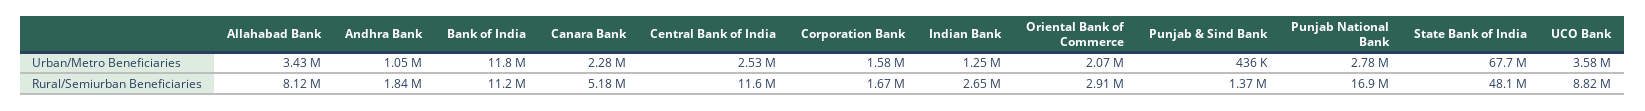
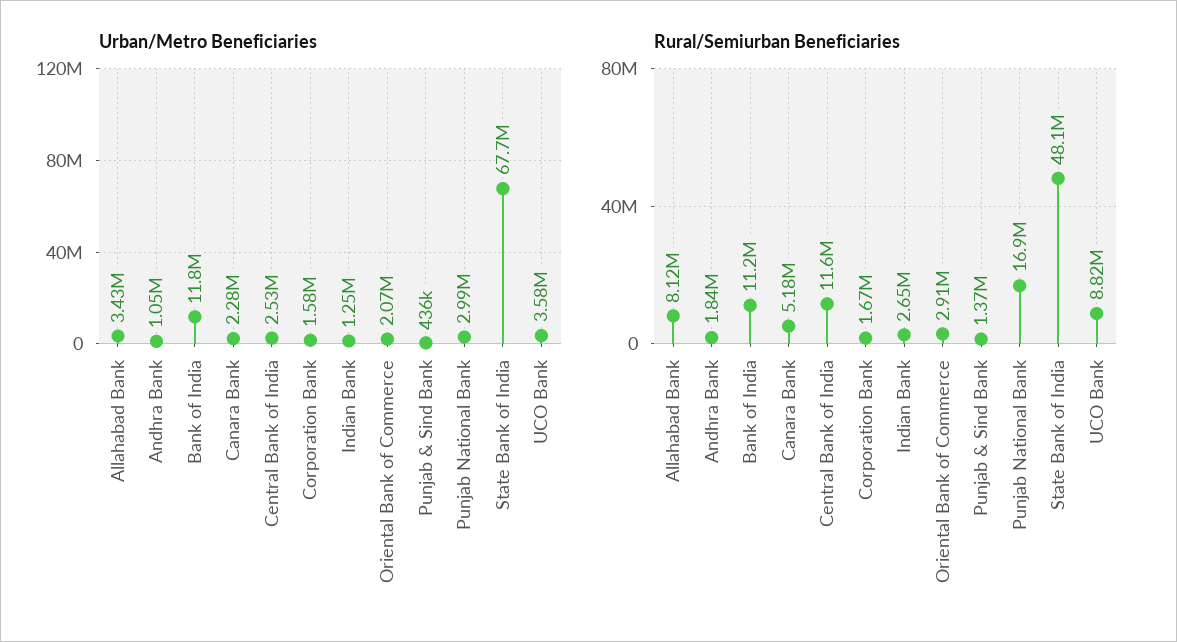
Urban/Metro Beneficiaries, Punjab National Bank: 2780000 -> 2990000

